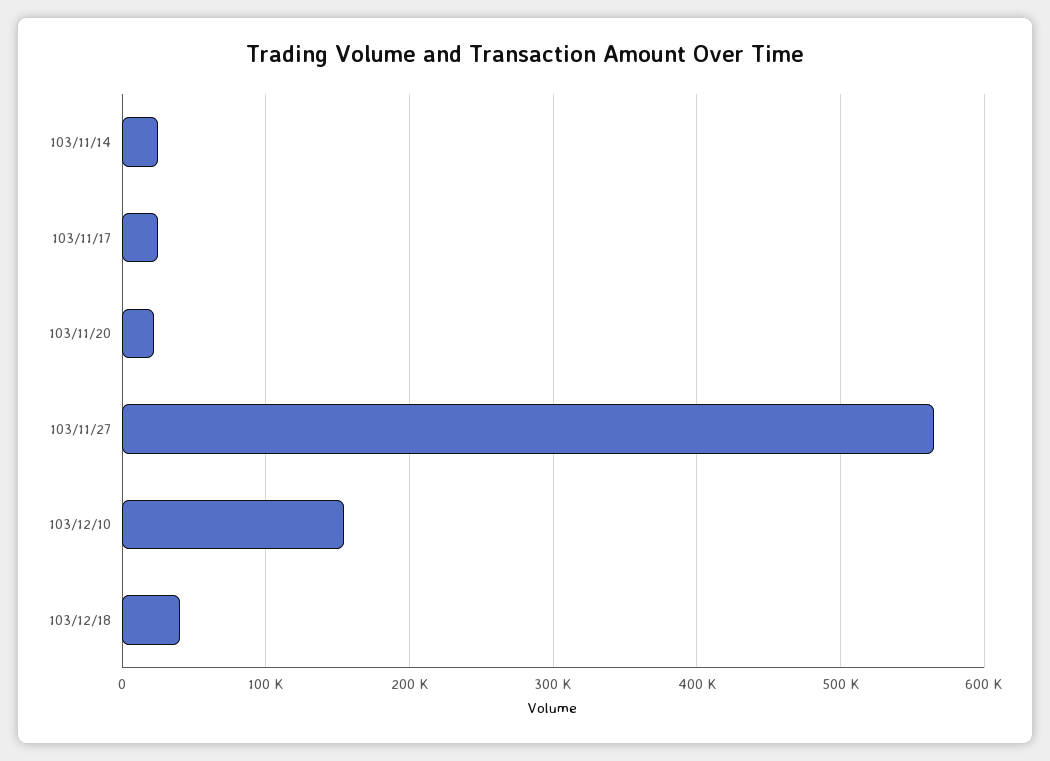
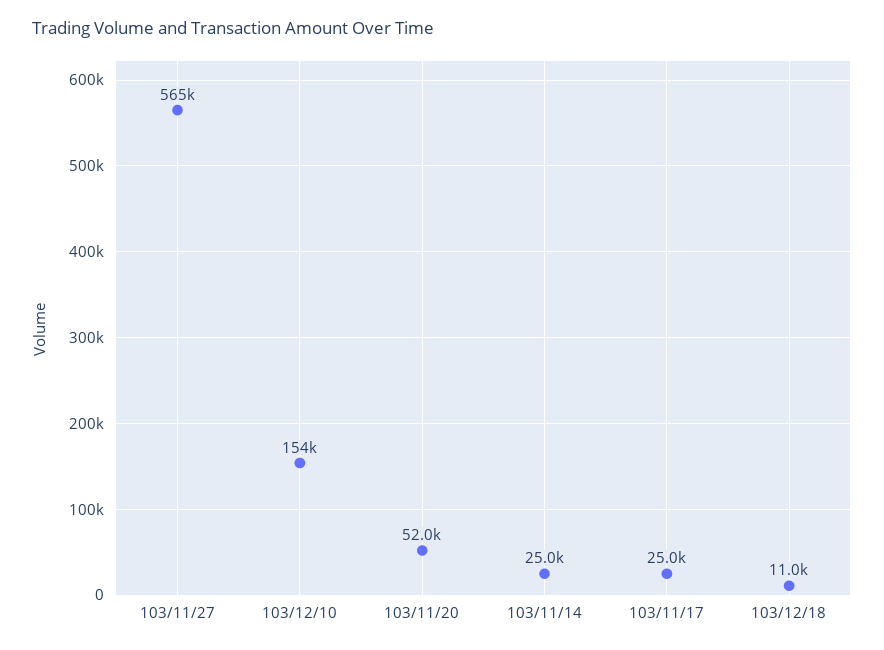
103/11/20: 20000 -> 52000
103/12/18: 40000 -> 11000

